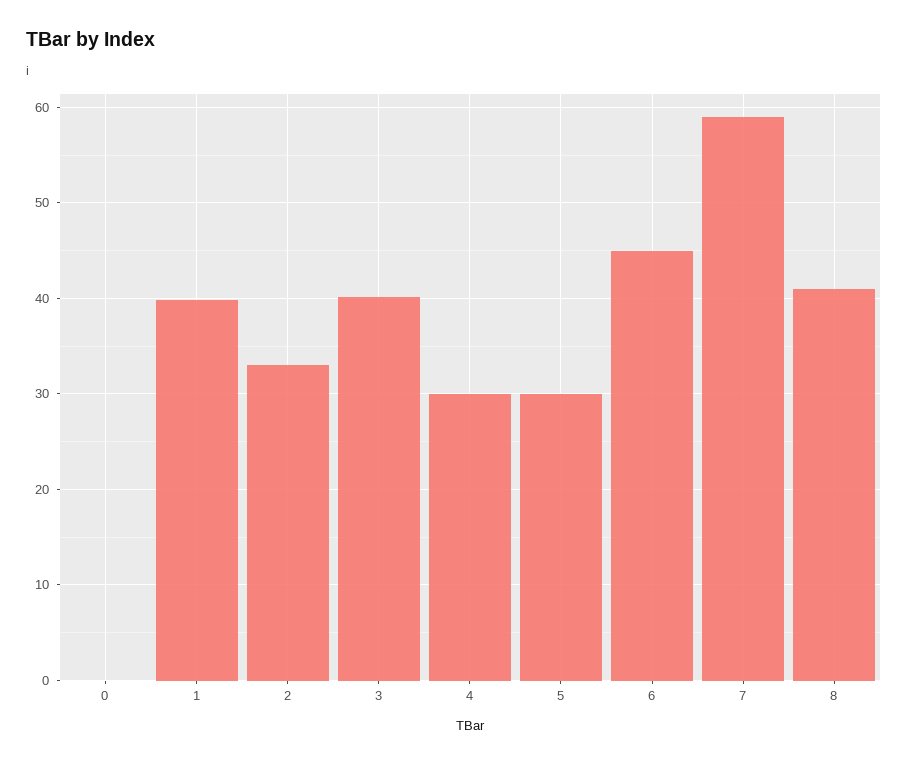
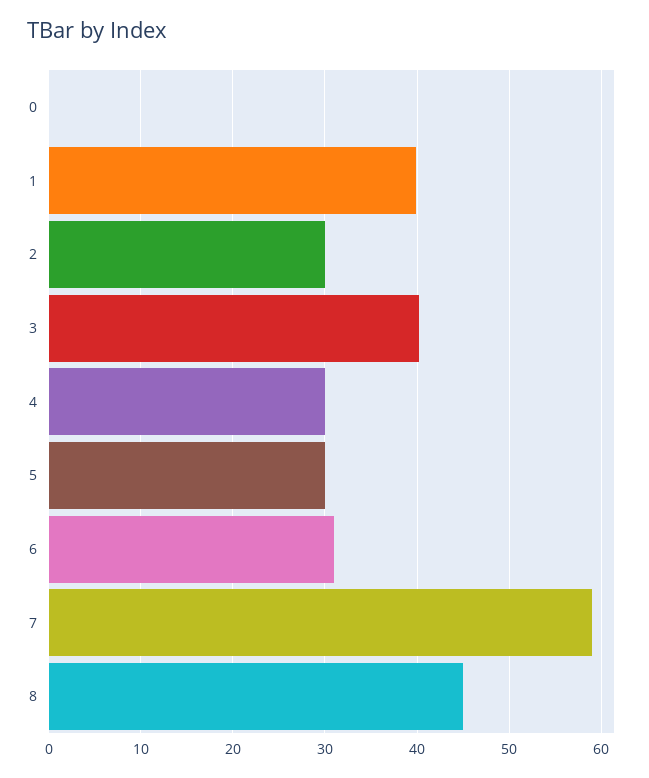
2: 33 -> 30
6: 45 -> 31
8: 41 -> 45

